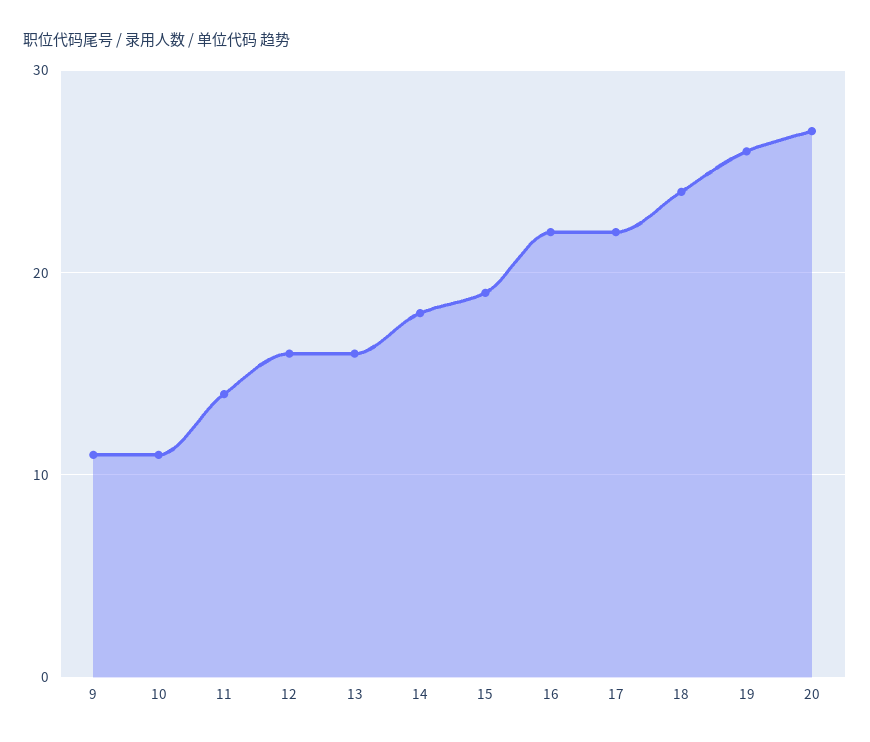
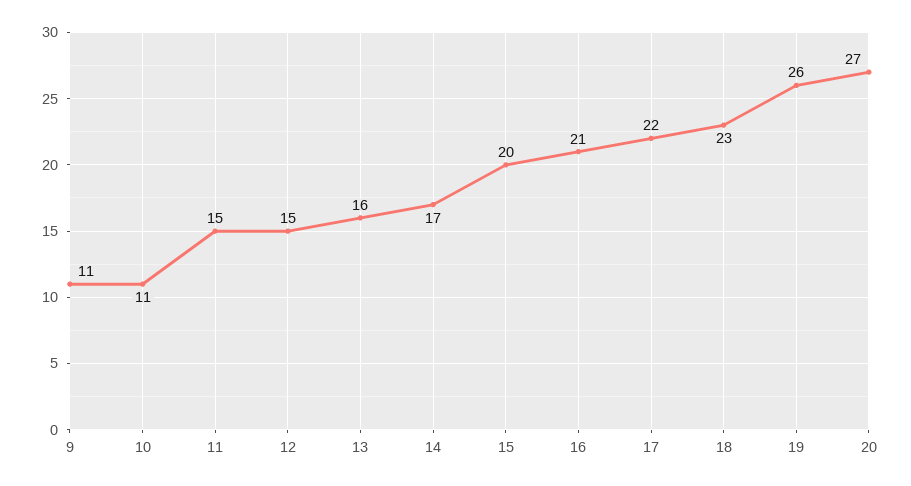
11: 14 -> 15
12: 16 -> 15
14: 18 -> 17
15: 19 -> 20
16: 22 -> 21
18: 24 -> 23

